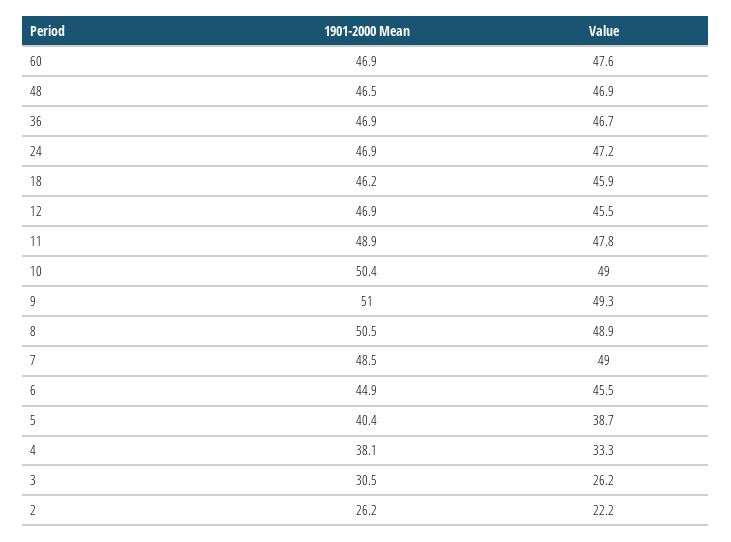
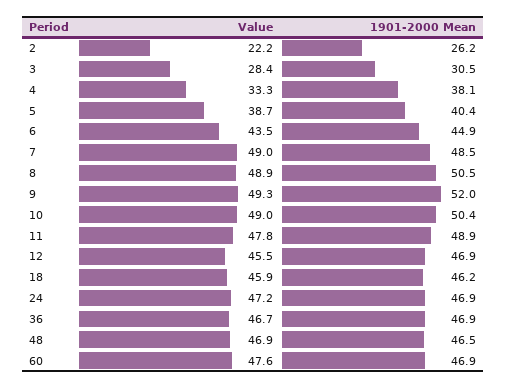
1901-2000 Mean, 9: 51 -> 52
Value, 6: 45.5 -> 43.5
Value, 3: 26.2 -> 28.4

